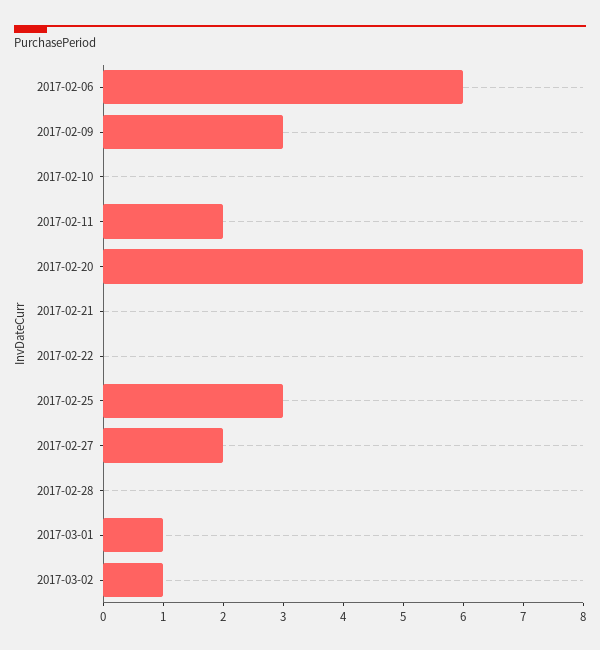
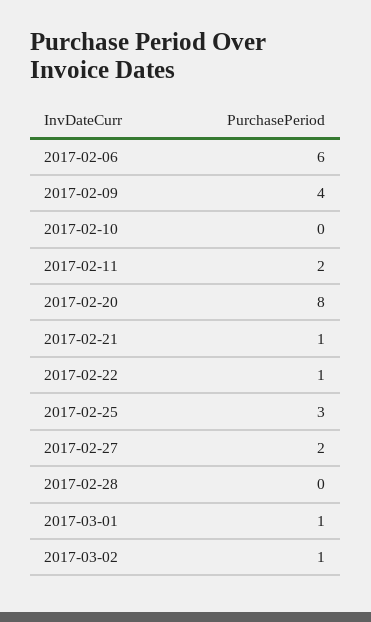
2017-02-09: 3 -> 4
2017-02-21: 0 -> 1
2017-02-22: 0 -> 1

